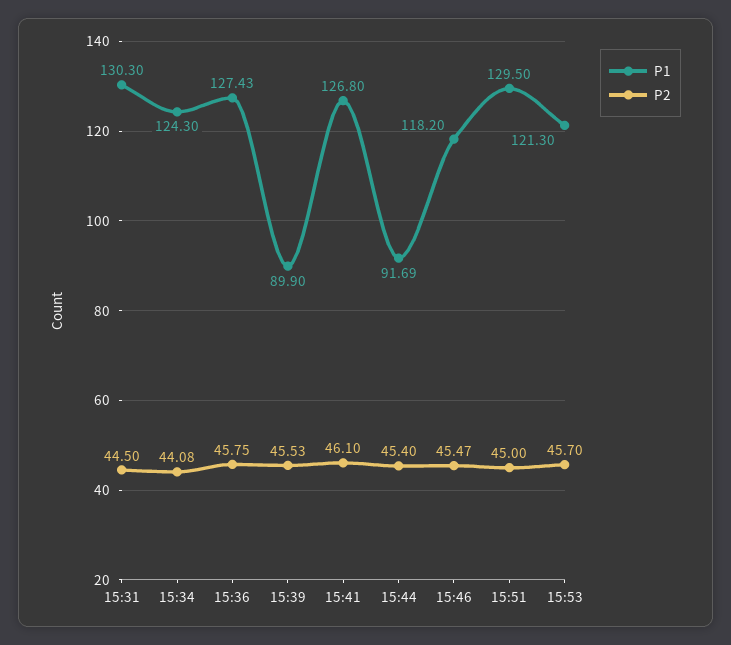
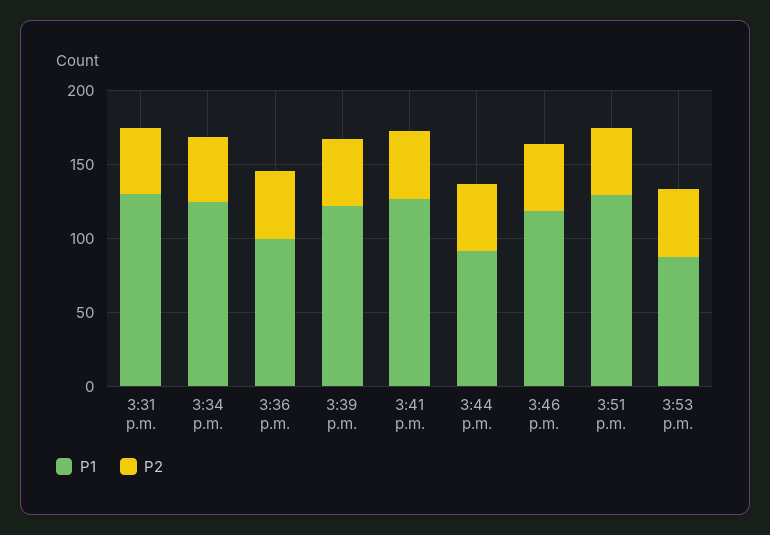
P1, 15:36: 127.43 -> 100
P1, 15:39: 89.9 -> 120
P1, 15:53: 121.3 -> 90

